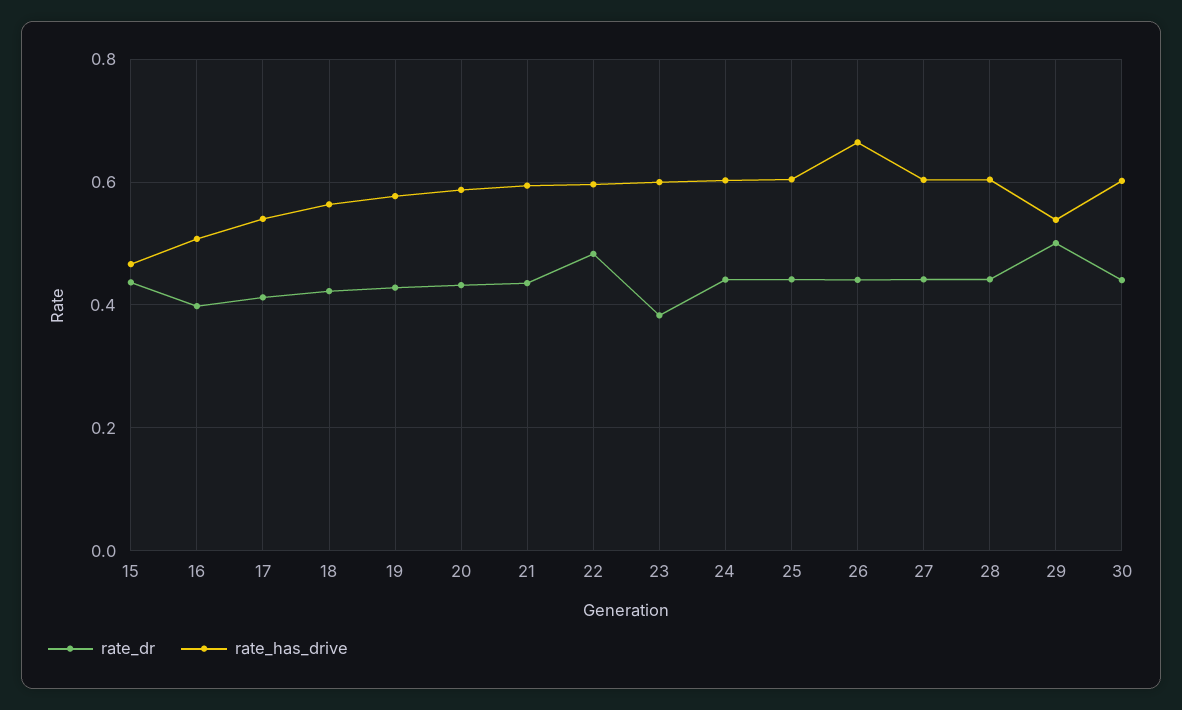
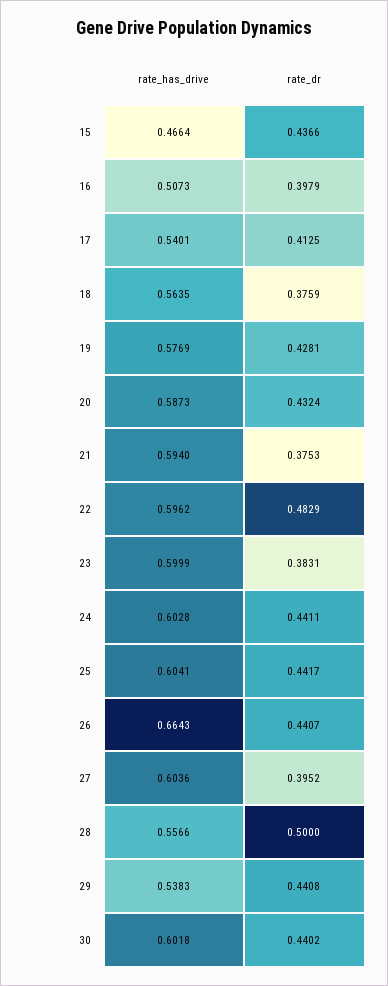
rate_dr, 18: 0.42 -> 0.3759
rate_dr, 21: 0.44 -> 0.3753
rate_dr, 27: 0.44 -> 0.3952
rate_dr, 28: 0.44 -> 0.5
rate_has_drive, 28: 0.6 -> 0.5566
rate_dr, 29: 0.5 -> 0.4408

